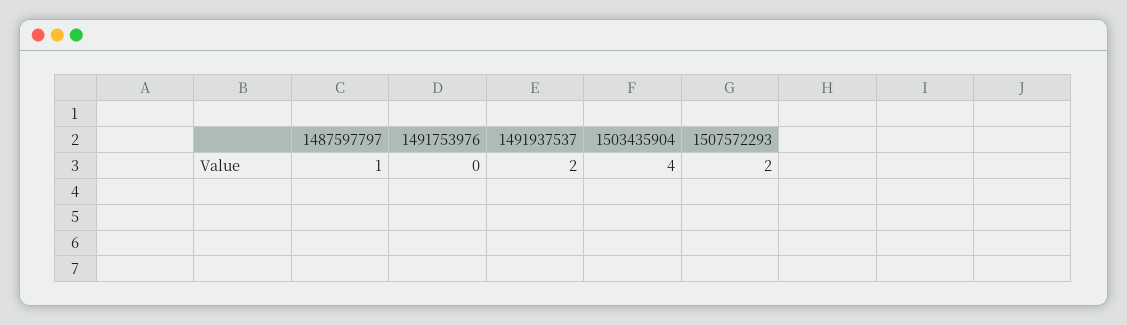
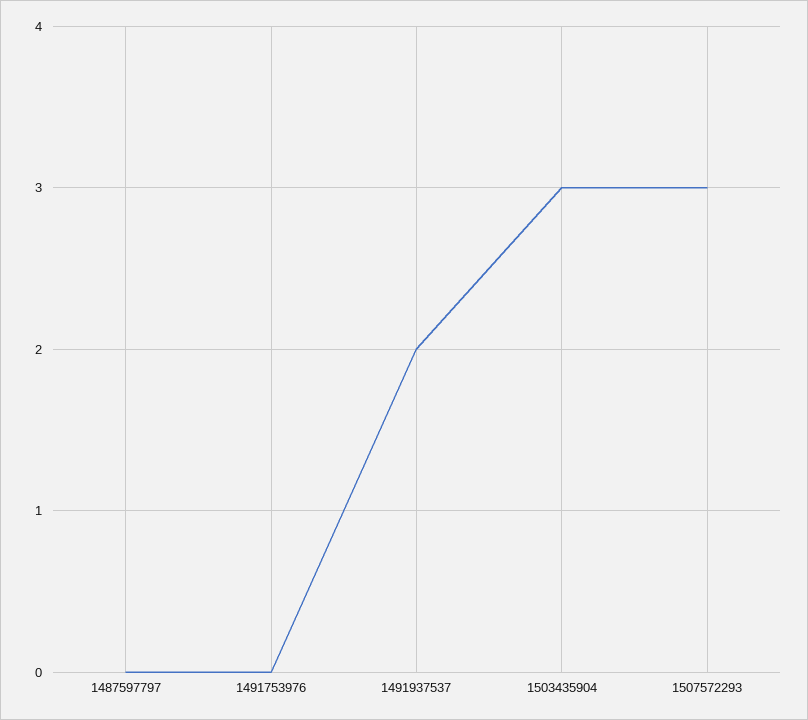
1487597797: 1 -> 0
1503435904: 4 -> 3
1507572293: 2 -> 3

